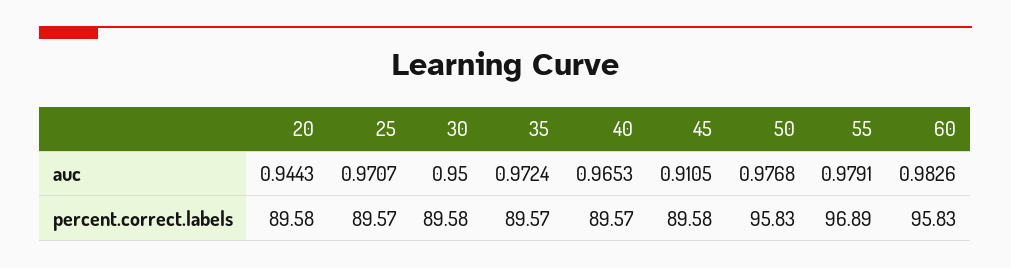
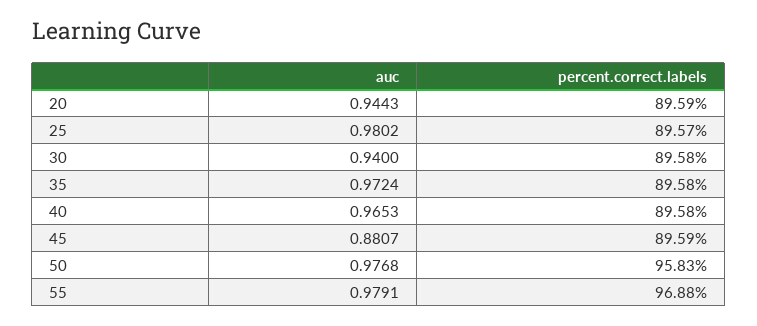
25, auc: 0.9707 -> 0.9802
30, auc: 0.95 -> 0.94
45, auc: 0.9105 -> 0.8807
60, auc: 0.9826 -> none
20, percent.correct.labels: 89.58 -> 89.59
35, percent.correct.labels: 89.57 -> 89.58
40, percent.correct.labels: 89.57 -> 89.58
45, percent.correct.labels: 89.58 -> 89.59
55, percent.correct.labels: 96.89 -> 96.88
60, percent.correct.labels: 95.83 -> none

